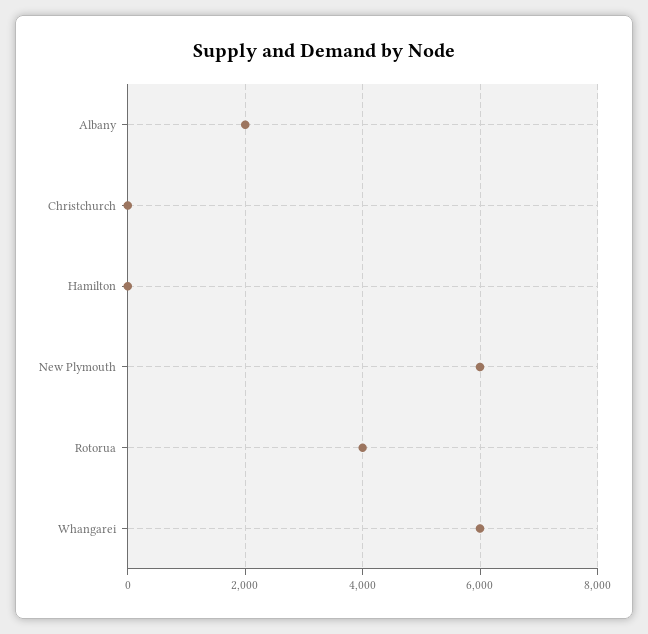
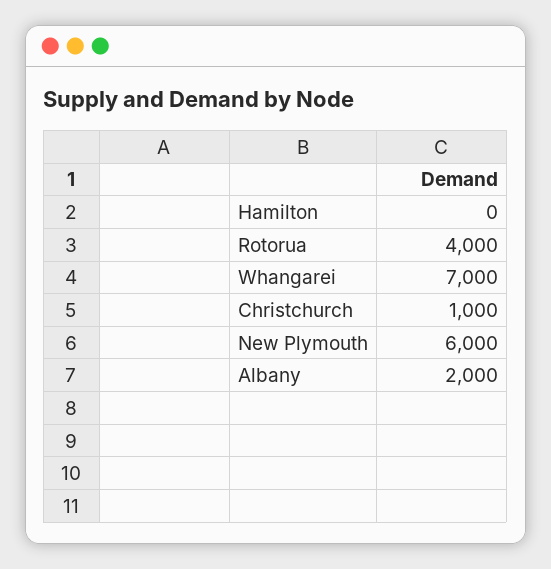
Christchurch: 0 -> 1000
Whangarei: 6000 -> 7000

